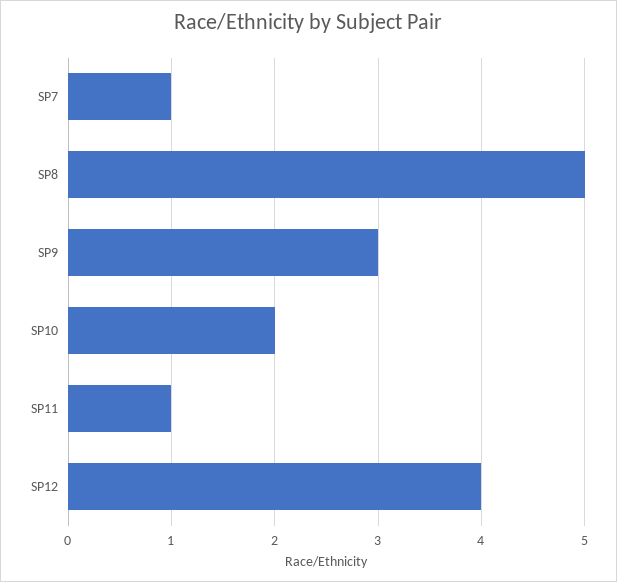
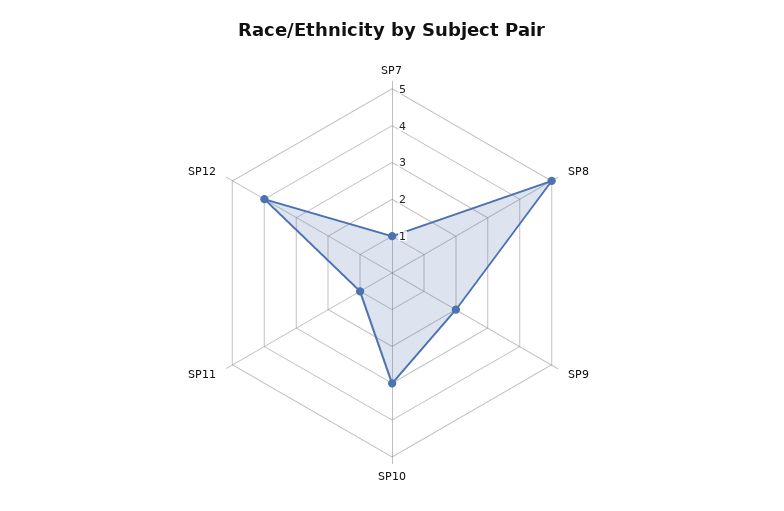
SP9: 3 -> 2
SP10: 2 -> 3

